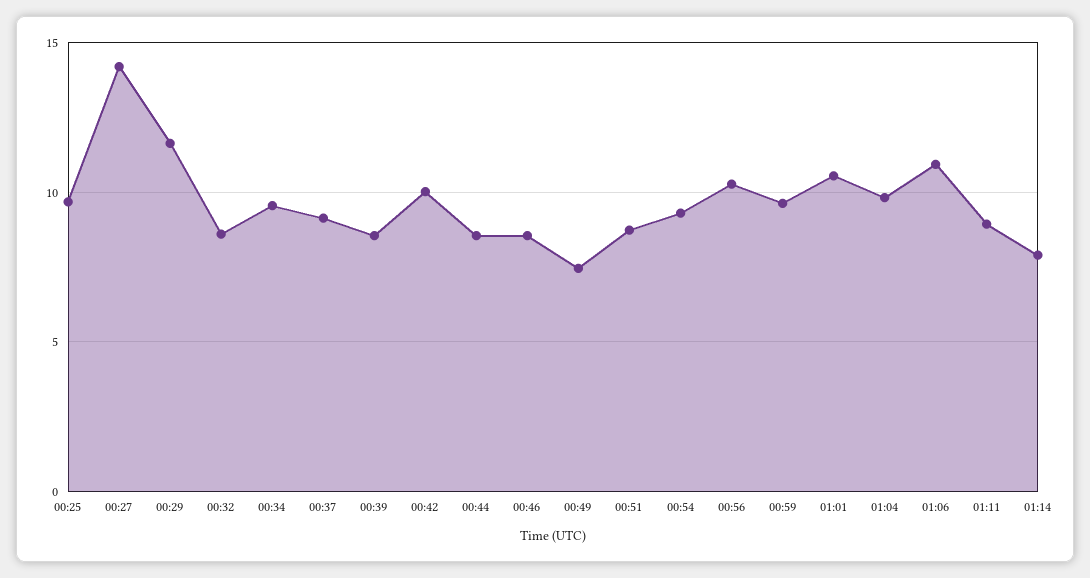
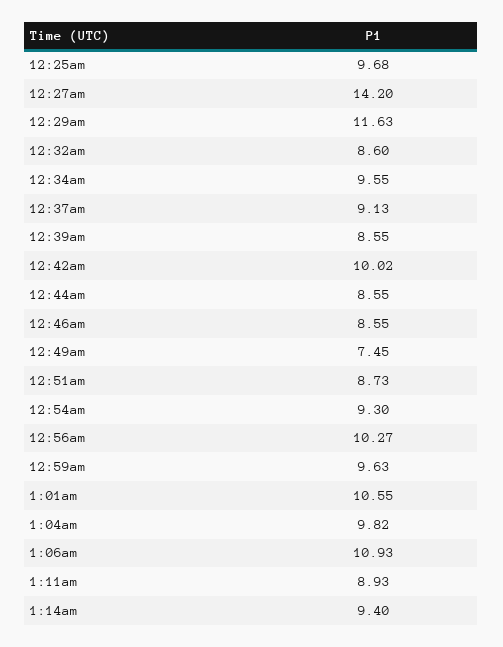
01:14: 8 -> 9.4

